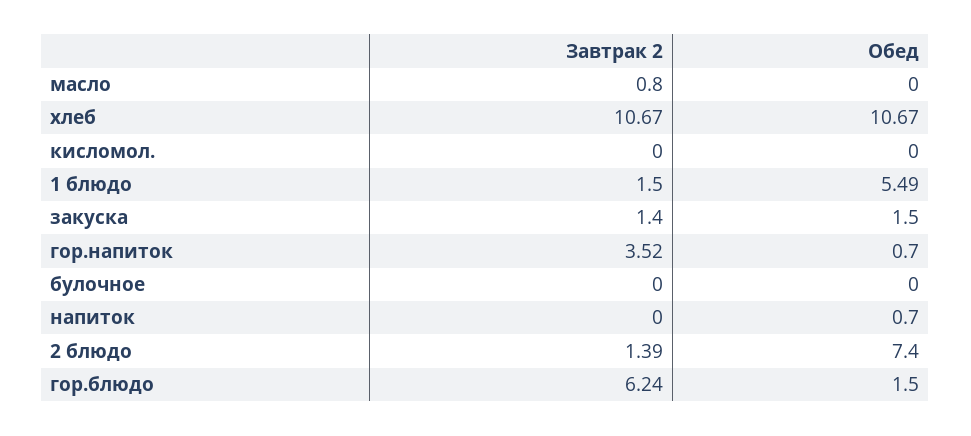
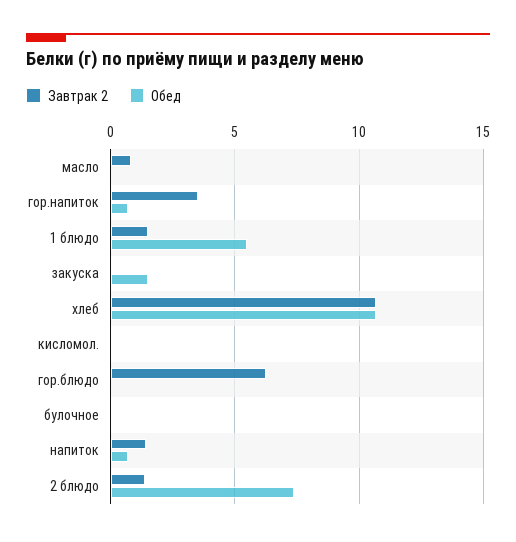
Завтрак 2, закуска: 1.4 -> 0
Завтрак 2, напиток: 0 -> 1.5
Обед, гор.блюдо: 1.5 -> 0

